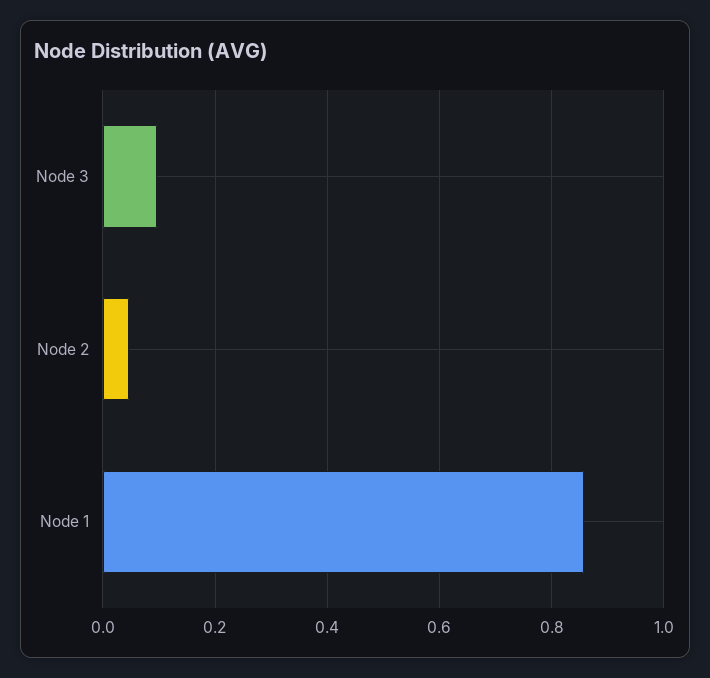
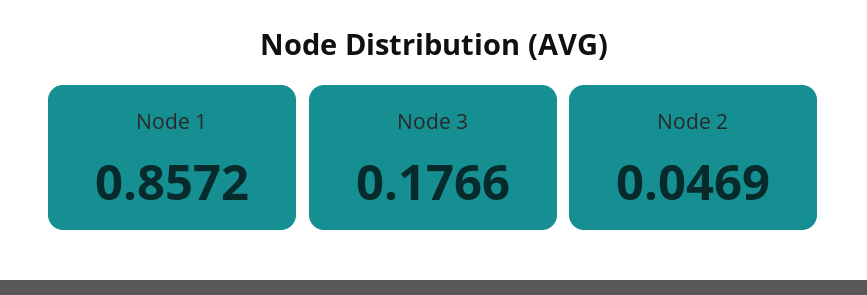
Node 3: 0.1 -> 0.1766

